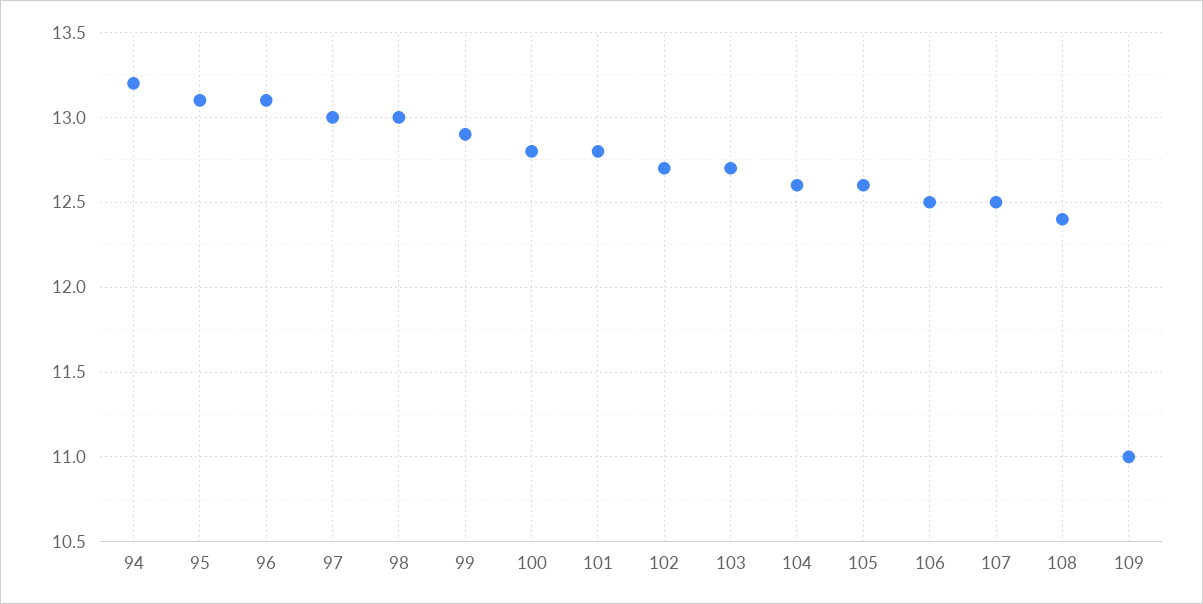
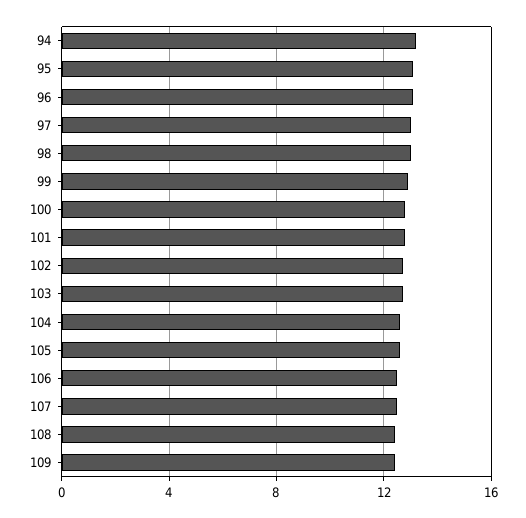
109: 11 -> 12.5

